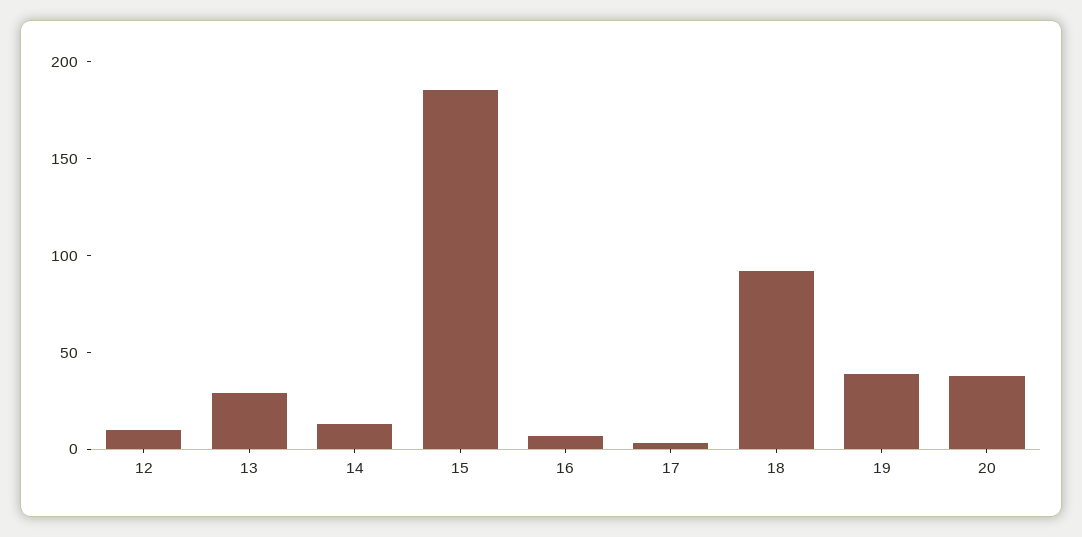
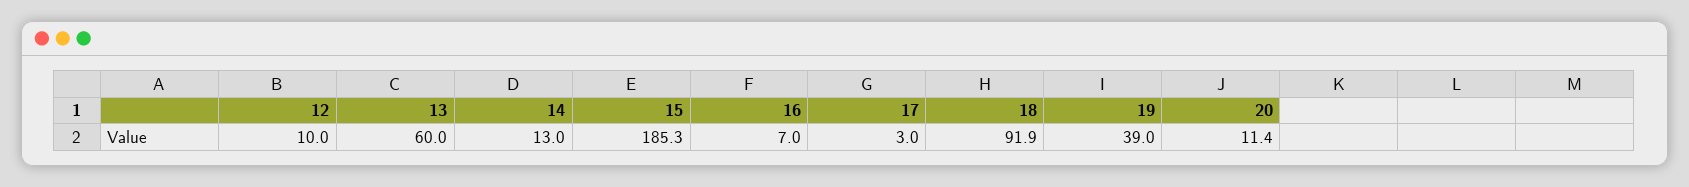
13: 30 -> 60
20: 40 -> 11.4

